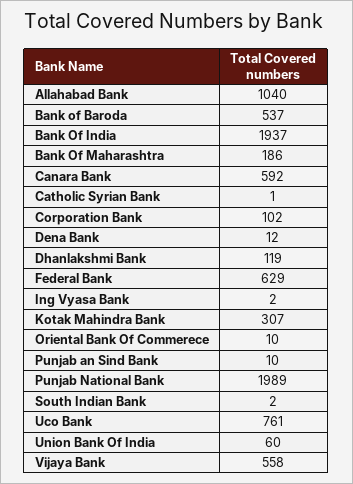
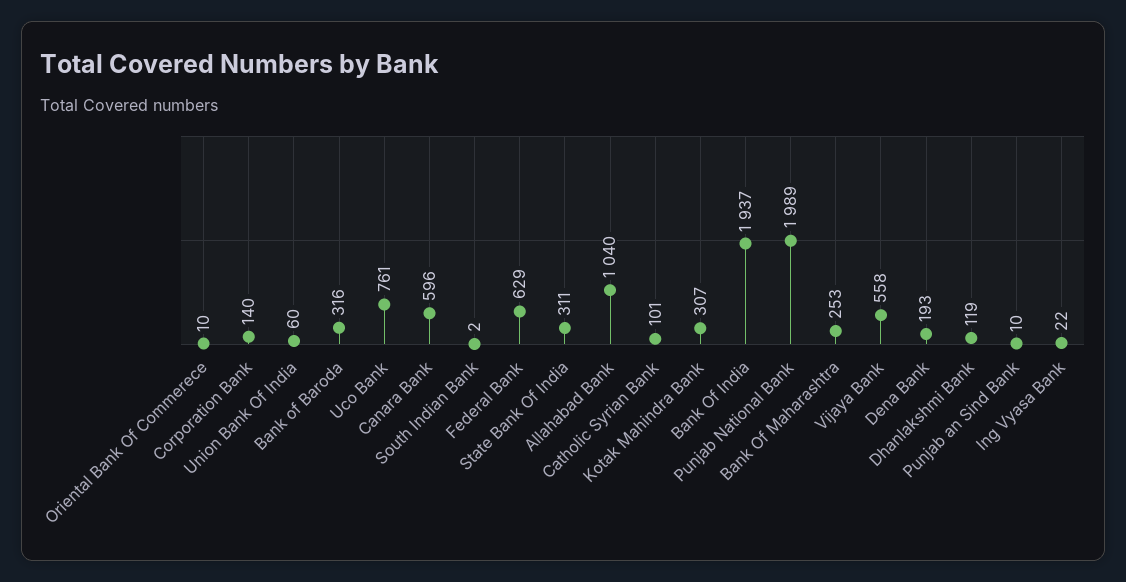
Bank of Baroda: 537 -> 316
Bank Of Maharashtra: 186 -> 253
Canara Bank: 592 -> 596
Catholic Syrian Bank: 1 -> 101
Corporation Bank: 102 -> 140
Dena Bank: 12 -> 193
Ing Vyasa Bank: 2 -> 22
State Bank Of India: none -> 311

